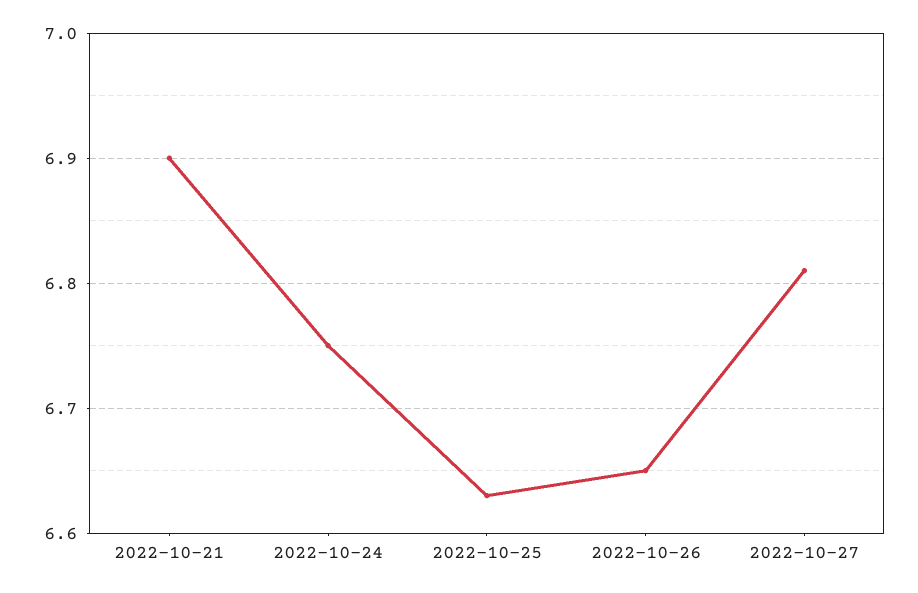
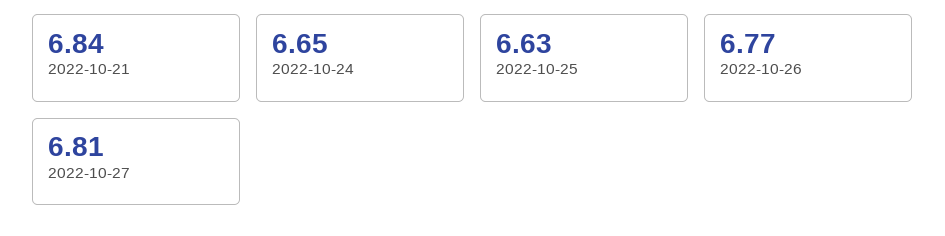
2022-10-21: 6.9 -> 6.84
2022-10-24: 6.75 -> 6.65
2022-10-26: 6.65 -> 6.77

